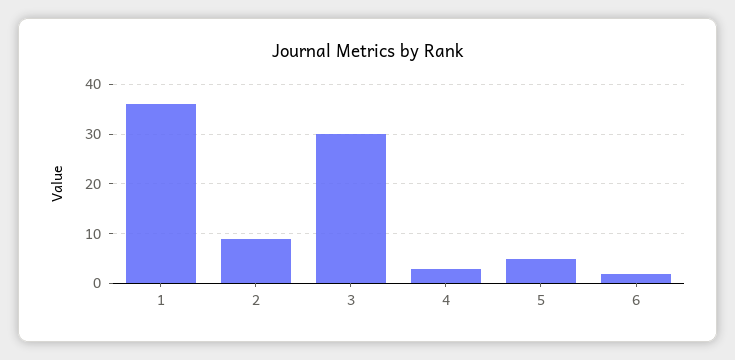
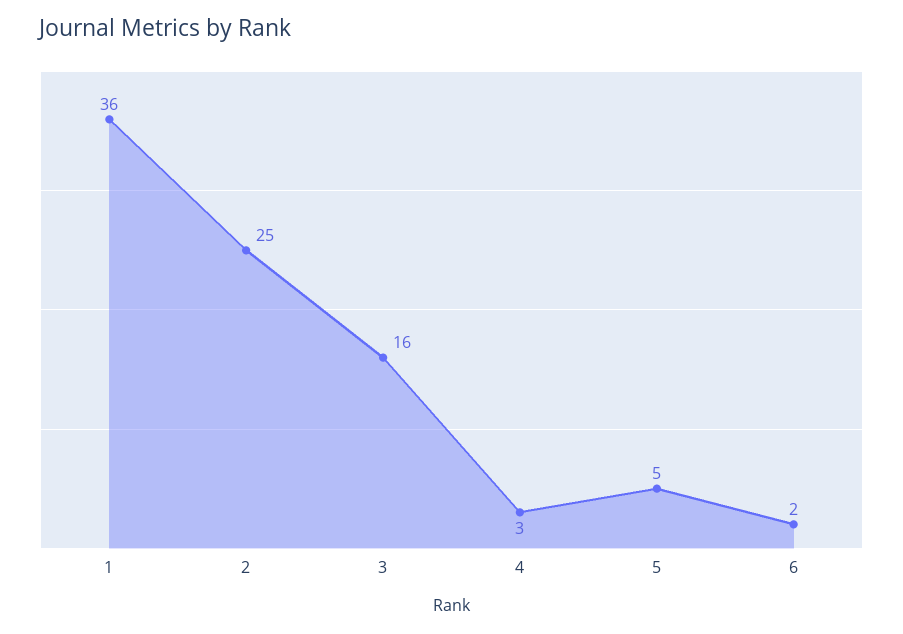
2: 10 -> 25
3: 30 -> 16

